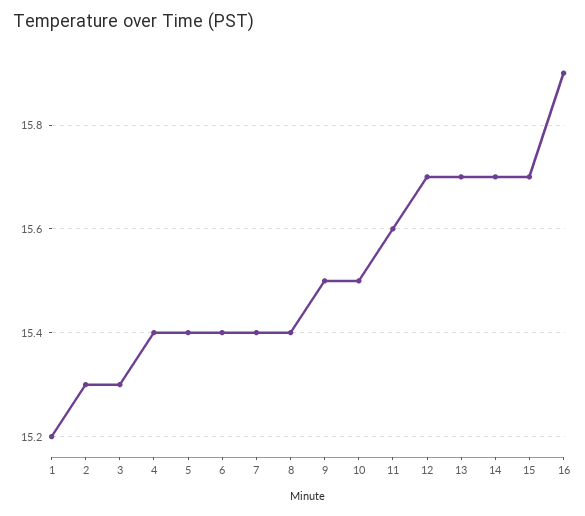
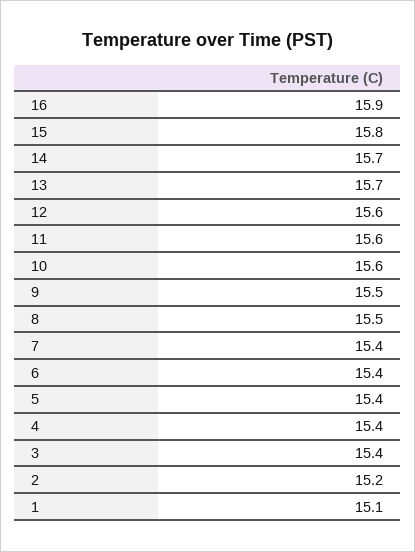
1: 15.2 -> 15.1
2: 15.3 -> 15.2
3: 15.3 -> 15.4
8: 15.4 -> 15.5
10: 15.5 -> 15.6
12: 15.7 -> 15.6
15: 15.7 -> 15.8

